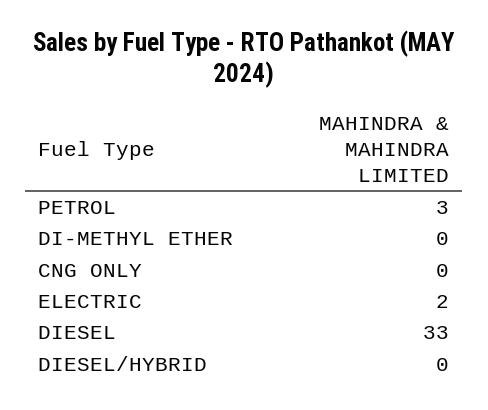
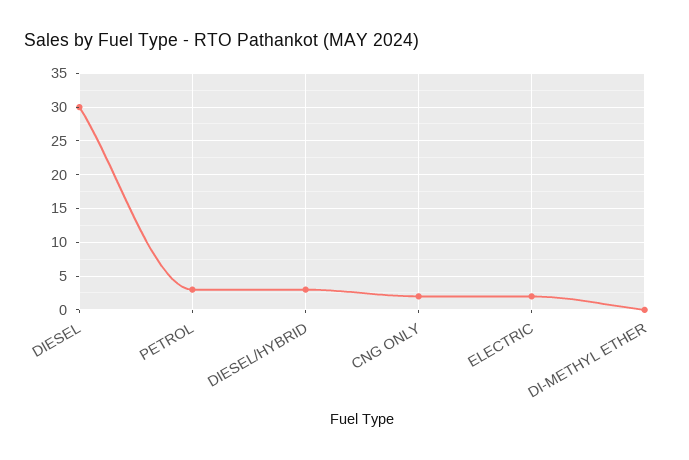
CNG ONLY: 0 -> 2
DIESEL: 33 -> 30
DIESEL/HYBRID: 0 -> 3

